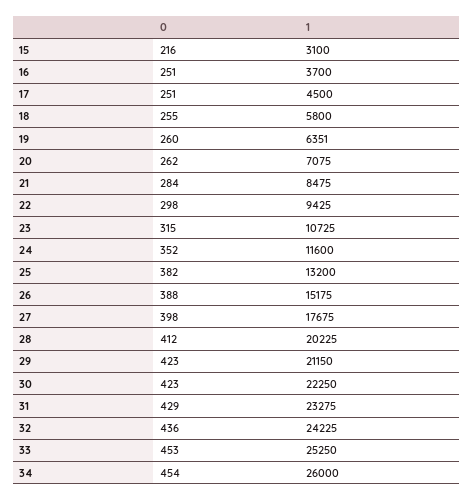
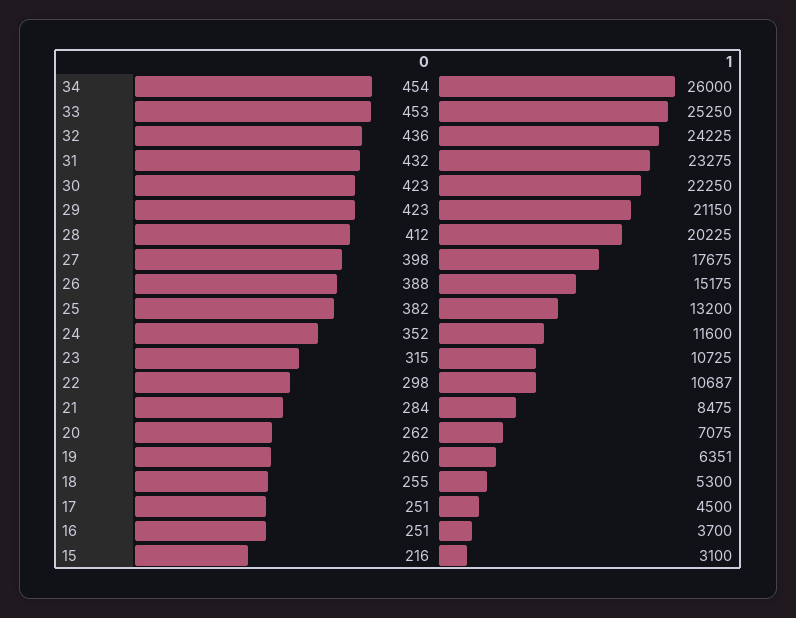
1, 18: 5800 -> 5300
1, 22: 9425 -> 10687
0, 31: 429 -> 432

